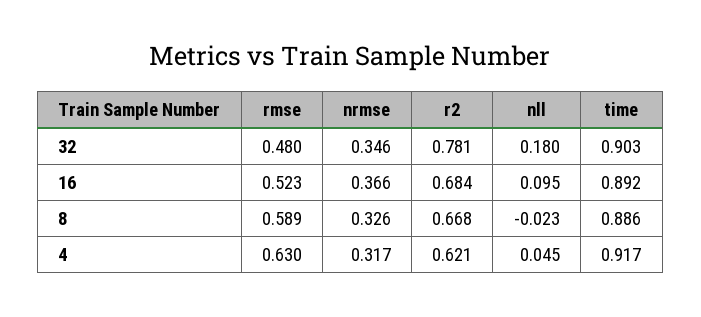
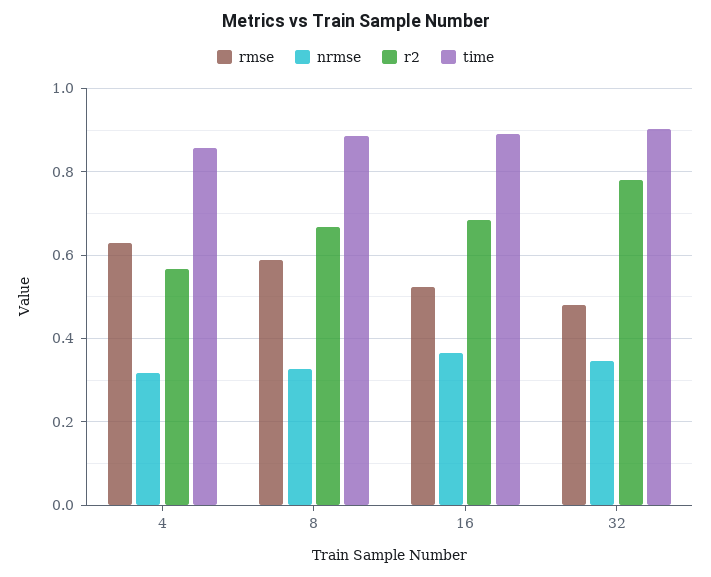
nll, 32: 0.18 -> none
nll, 16: 0.095 -> none
nll, 8: -0.023 -> none
r2, 4: 0.621 -> 0.56
nll, 4: 0.045 -> none
time, 4: 0.917 -> 0.86

